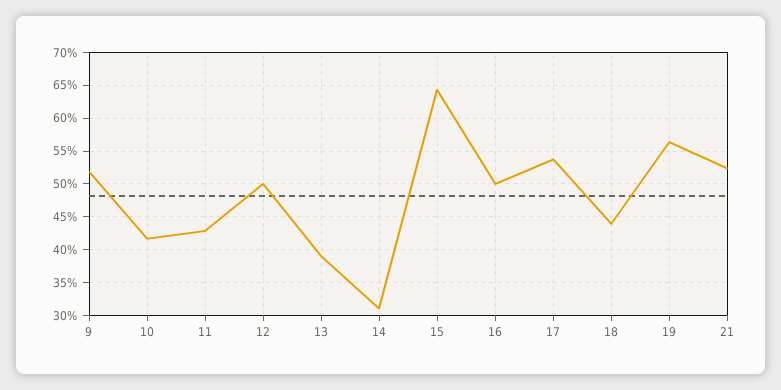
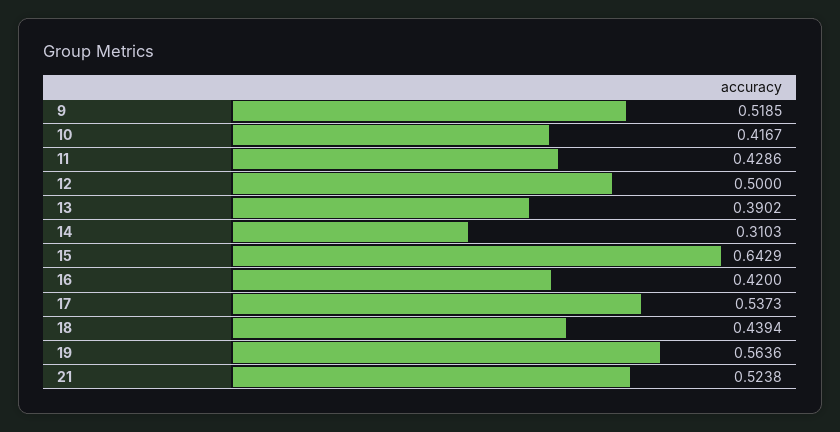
16: 0.5 -> 0.42

